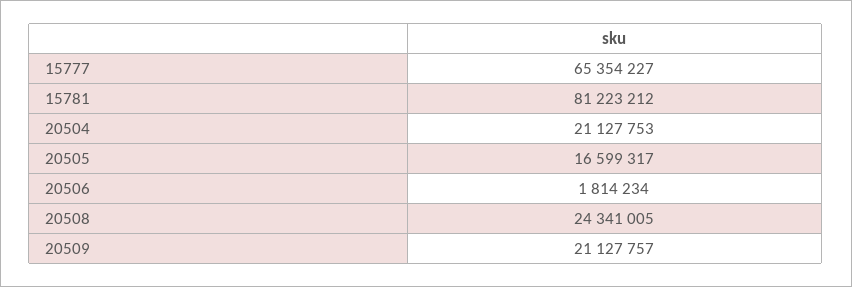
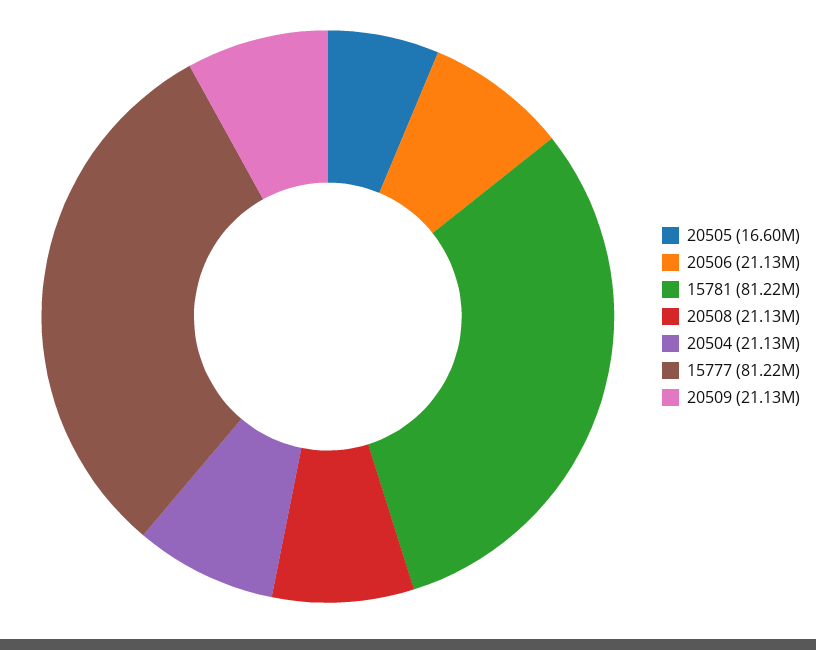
15777: 65354227 -> 81220000
20506: 1814234 -> 21130000
20508: 24341005 -> 21130000

